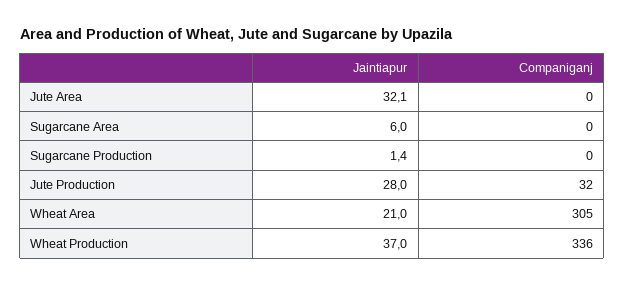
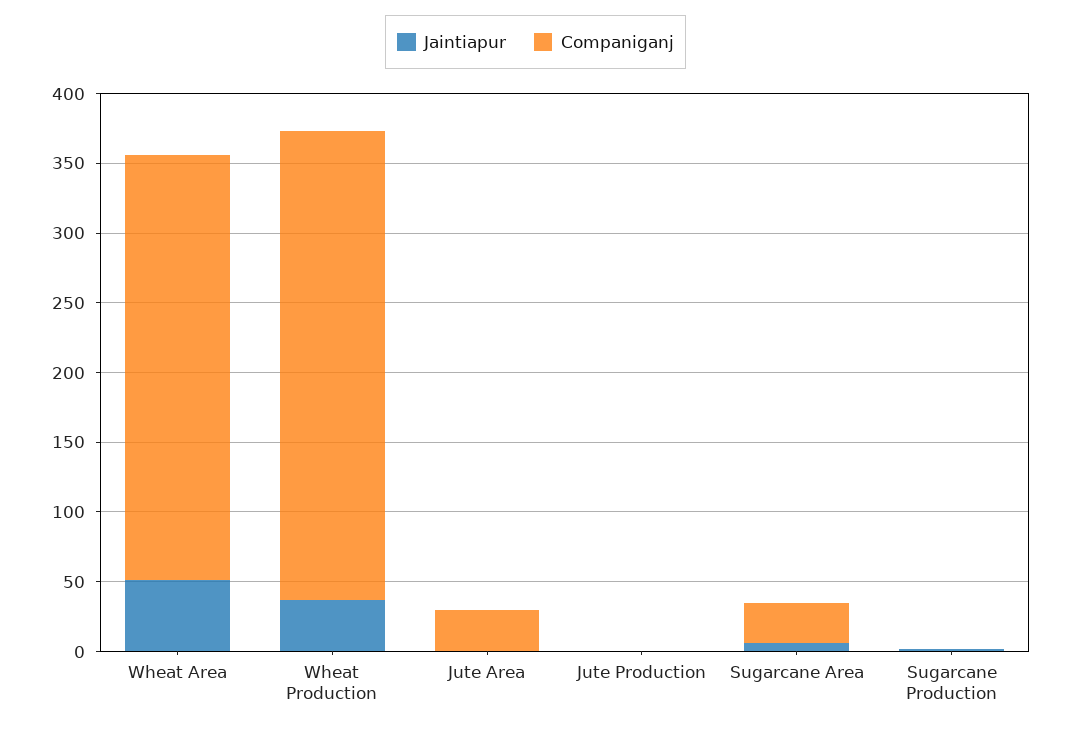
Jaintiapur, Jute Area: 32.1 -> 0
Companiganj, Jute Area: 0 -> 30
Companiganj, Sugarcane Area: 0 -> 30
Jaintiapur, Jute Production: 28 -> 0
Companiganj, Jute Production: 32 -> 0
Jaintiapur, Wheat Area: 21 -> 50

